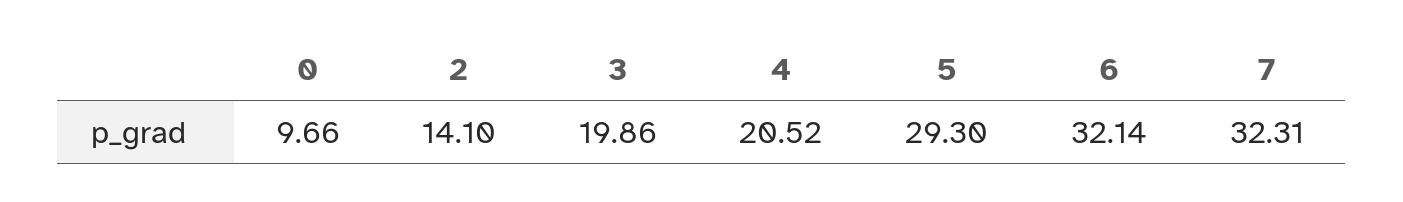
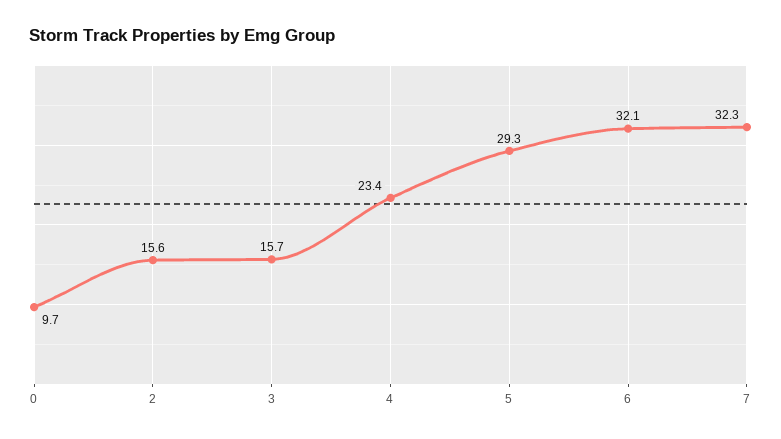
2: 14.1 -> 15.6
3: 19.86 -> 15.7
4: 20.52 -> 23.4

